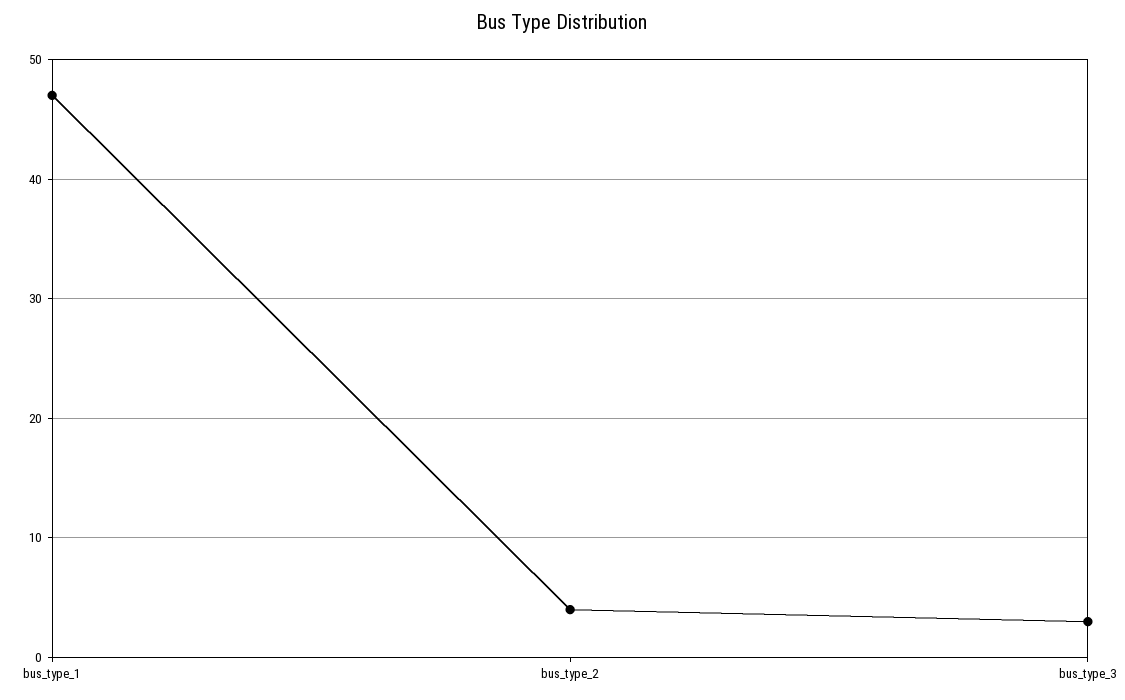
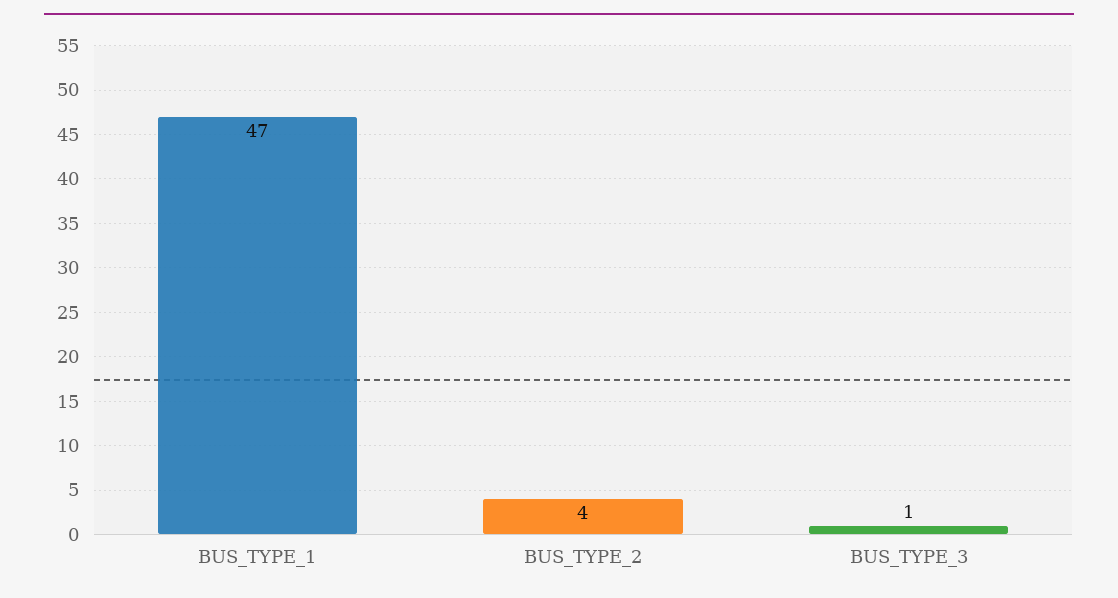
bus_type_3: 3 -> 1

